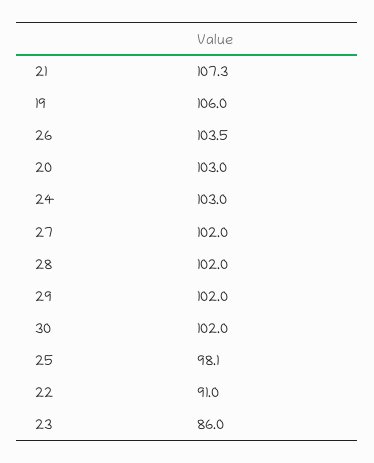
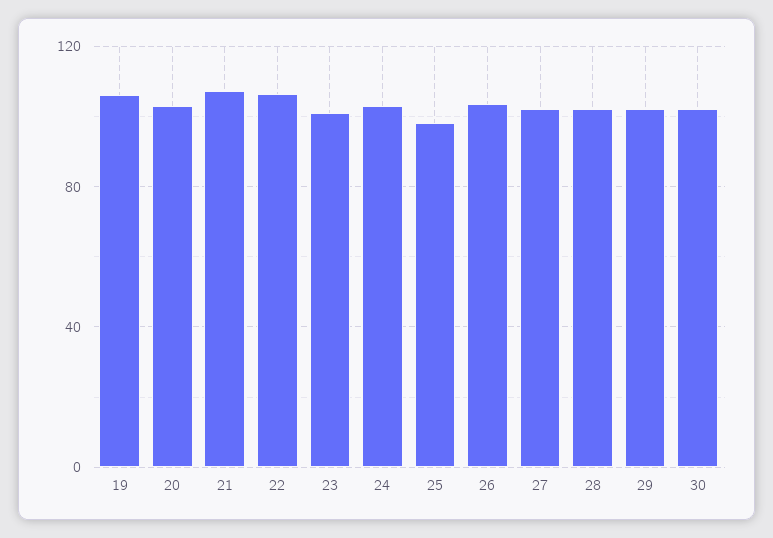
22: 91 -> 105
23: 86 -> 100

